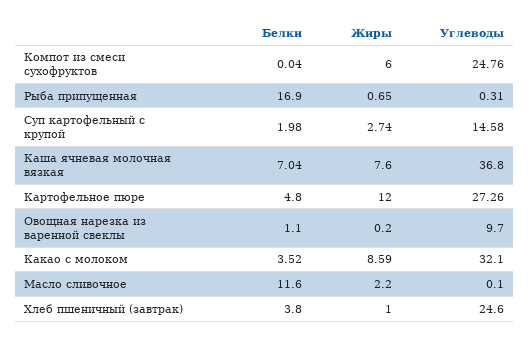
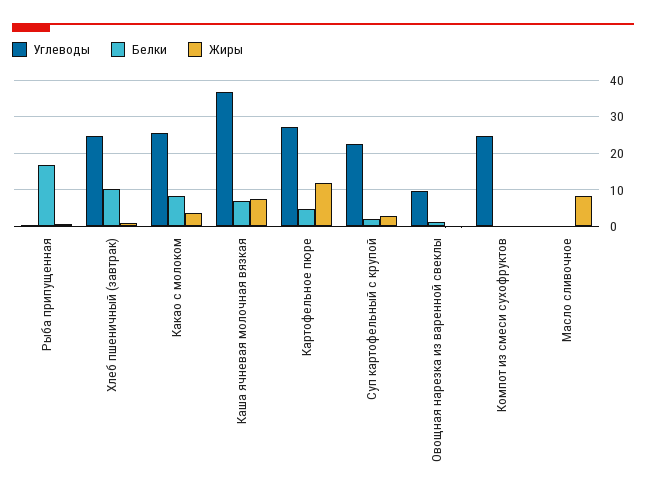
Жиры, Компот из смеси сухофруктов: 6 -> 0
Углеводы, Суп картофельный с крупой: 14.58 -> 22
Белки, Какао с молоком: 3.52 -> 8
Жиры, Какао с молоком: 8.59 -> 4
Углеводы, Какао с молоком: 32.1 -> 26
Белки, Масло сливочное: 11.6 -> 0
Жиры, Масло сливочное: 2.2 -> 8
Белки, Хлеб пшеничный (завтрак): 3.8 -> 10

